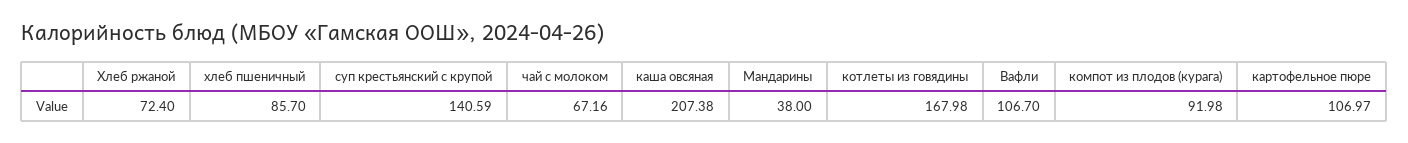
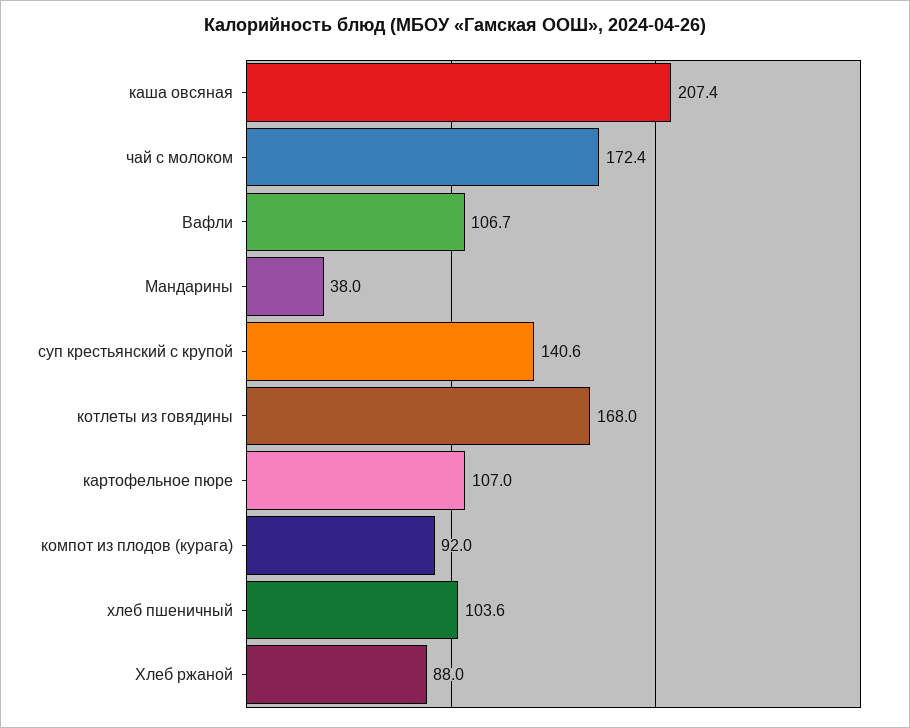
Хлеб ржаной: 72.4 -> 88
хлеб пшеничный: 85.7 -> 103.6
чай с молоком: 67.16 -> 172.4

